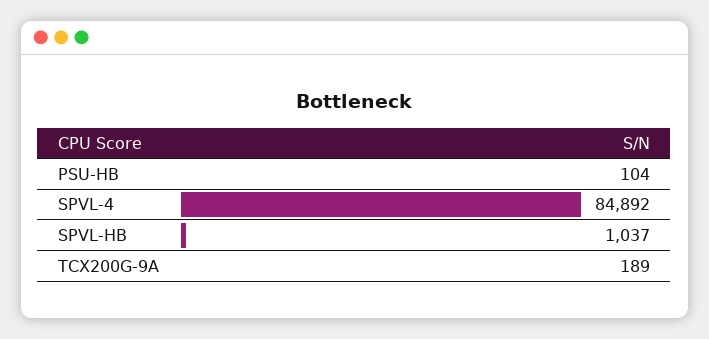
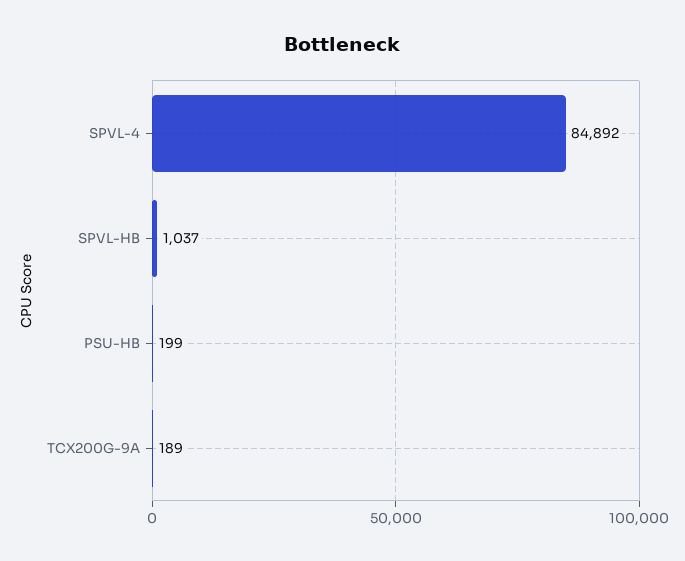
PSU-HB: 104 -> 199

